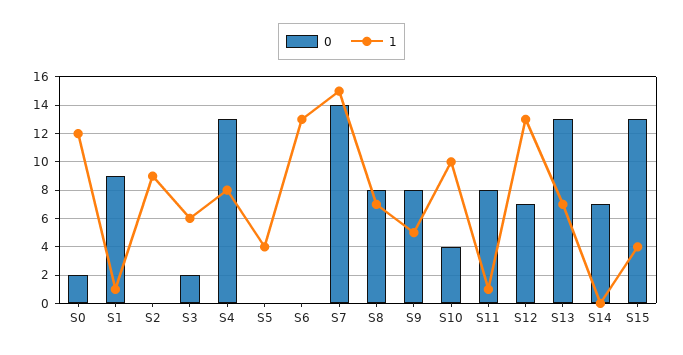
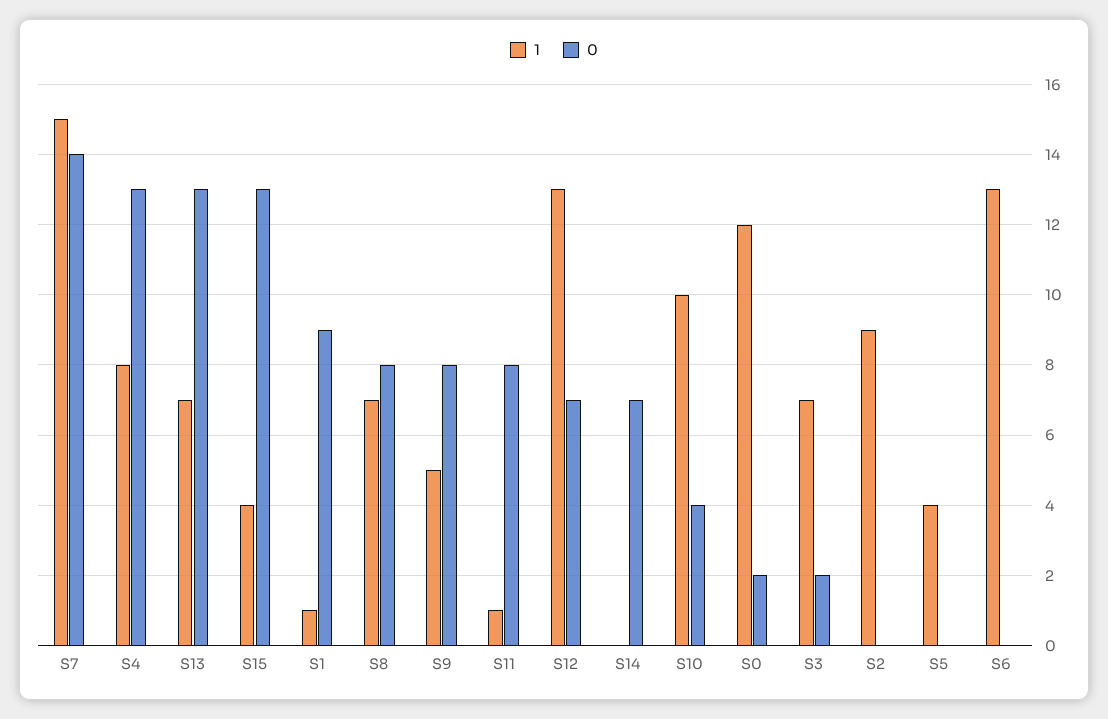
1, S3: 6 -> 7

